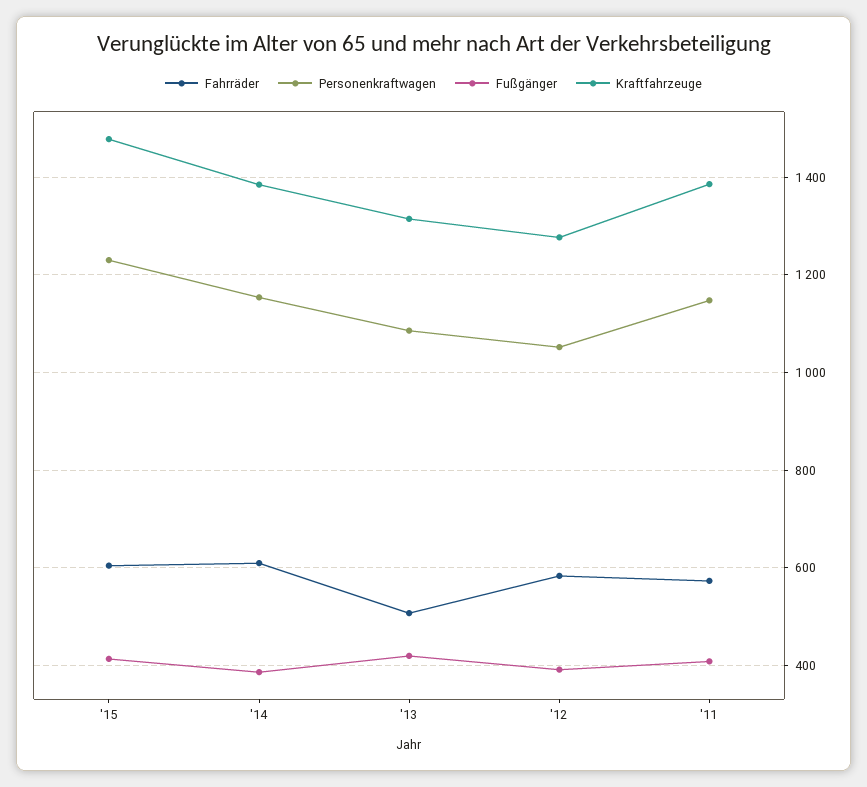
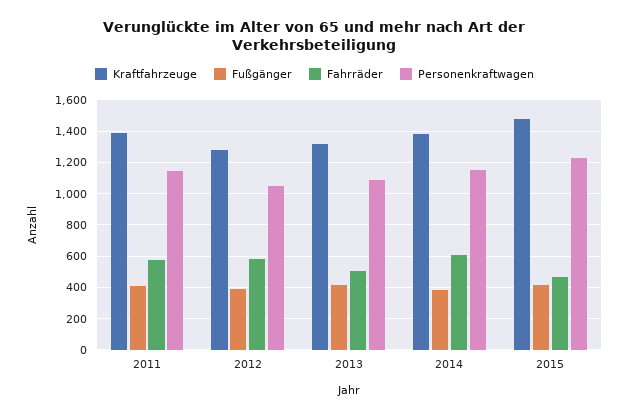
Fahrräder, '15: 600 -> 450

